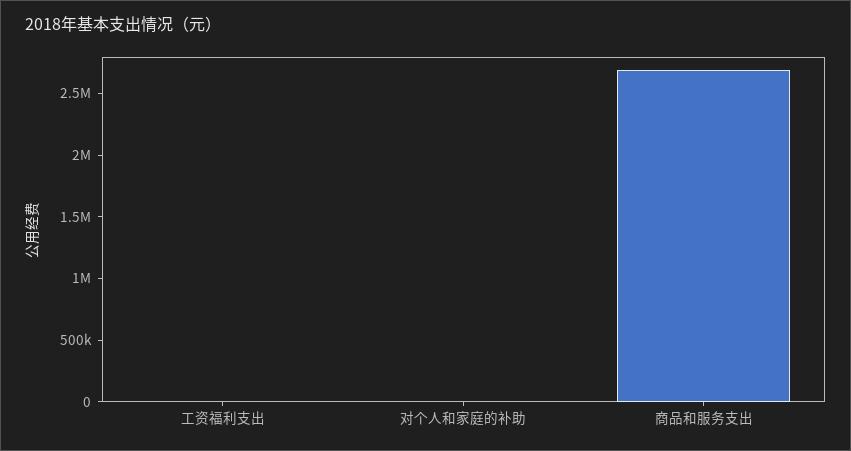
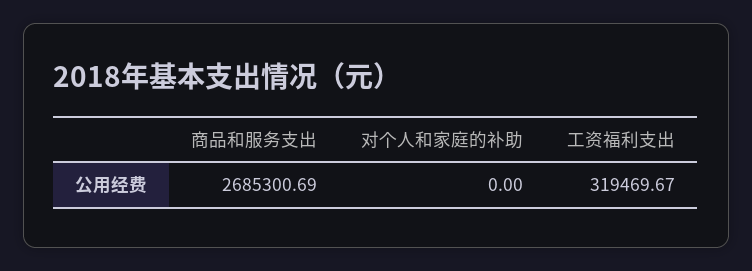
工资福利支出: 0 -> 319469.67

